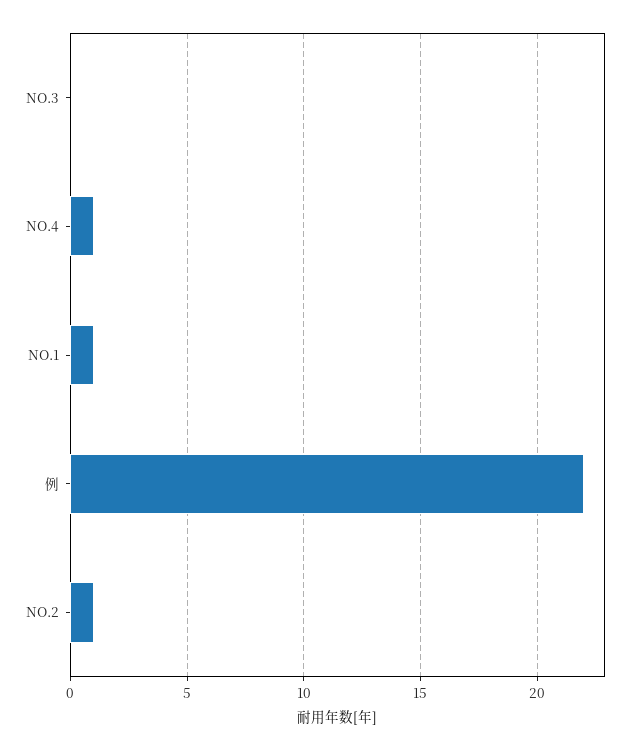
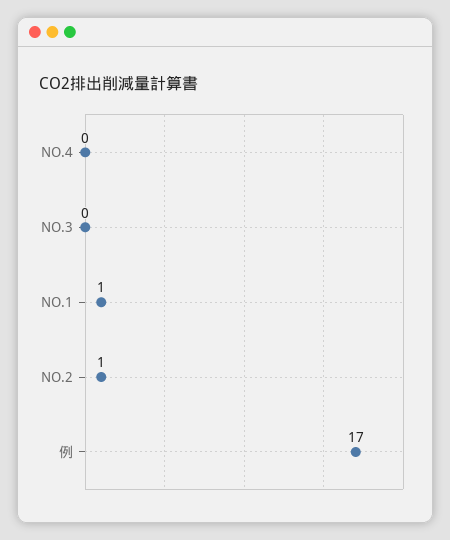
NO.4: 1 -> 0
例: 22 -> 17

